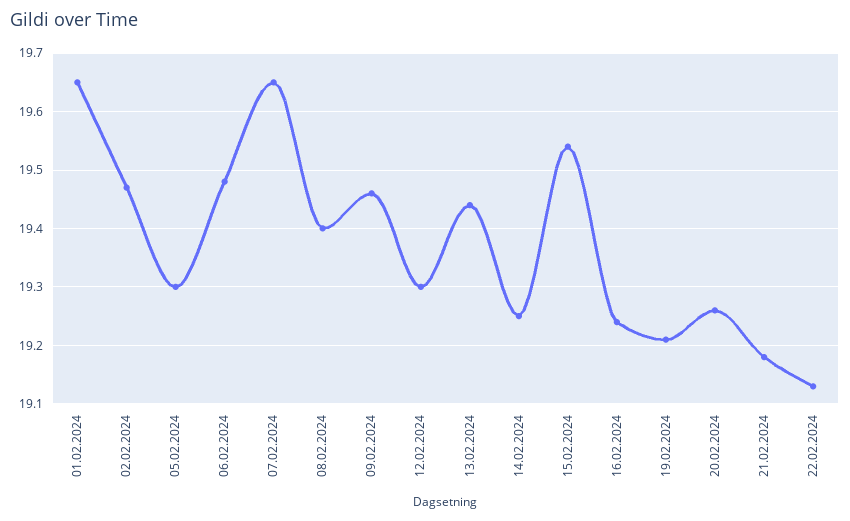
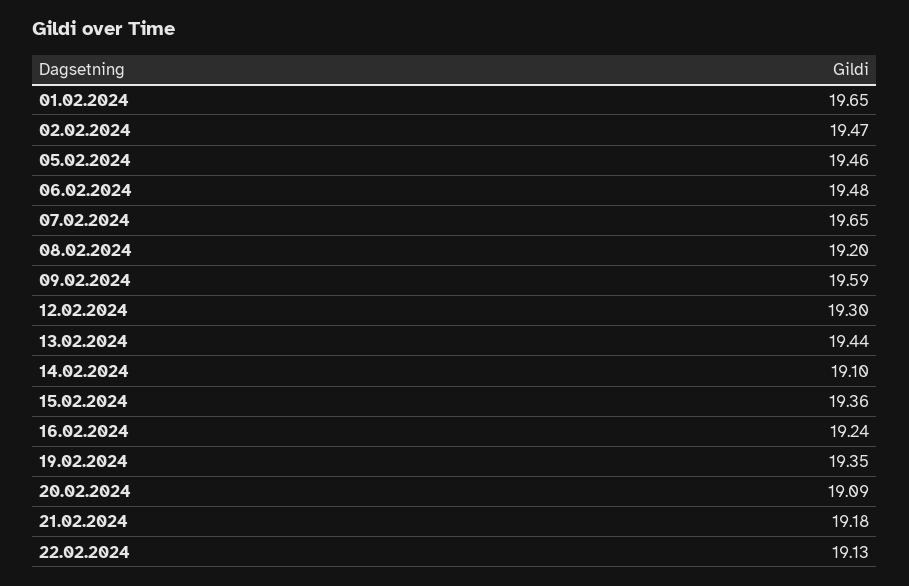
05.02.2024: 19.3 -> 19.46
08.02.2024: 19.4 -> 19.2
09.02.2024: 19.45 -> 19.59
14.02.2024: 19.25 -> 19.1
15.02.2024: 19.55 -> 19.36
19.02.2024: 19.2 -> 19.35
20.02.2024: 19.25 -> 19.09

